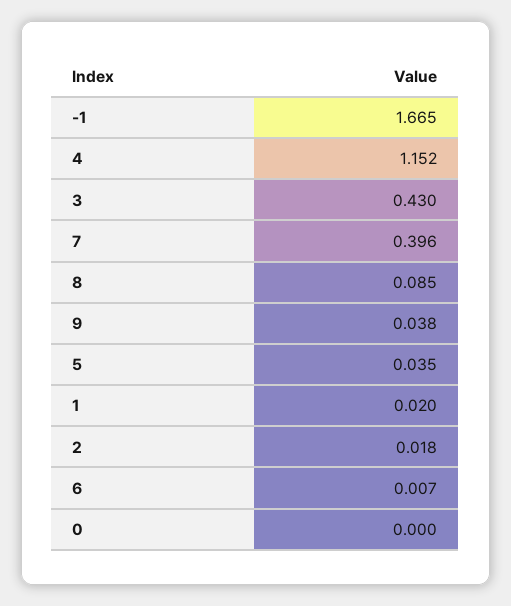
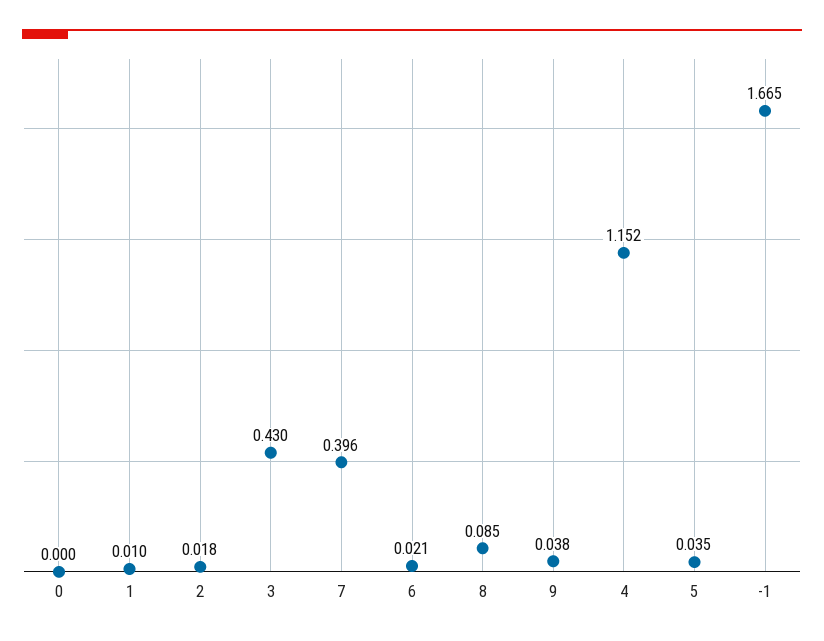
1: 0.02 -> 0.01
6: 0.007 -> 0.021

